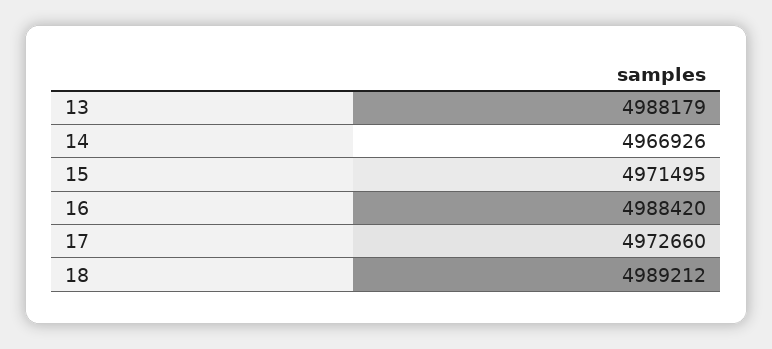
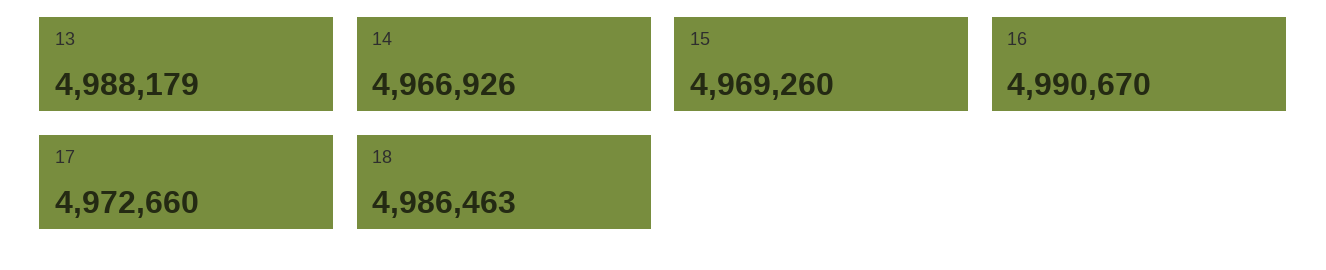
15: 4971495 -> 4969260
16: 4988420 -> 4990670
18: 4989212 -> 4986463

